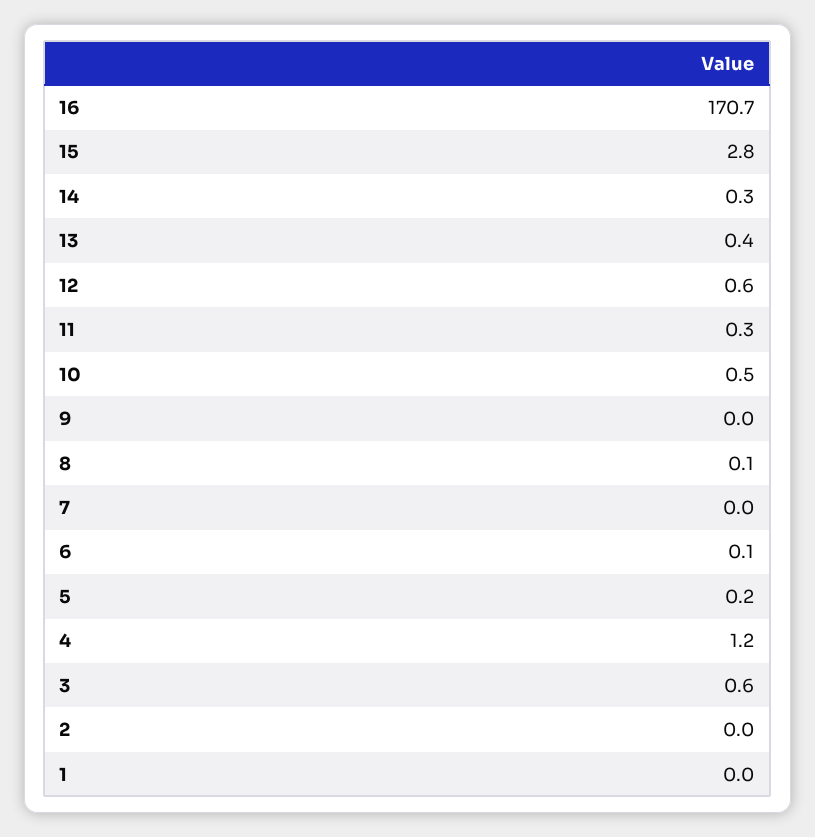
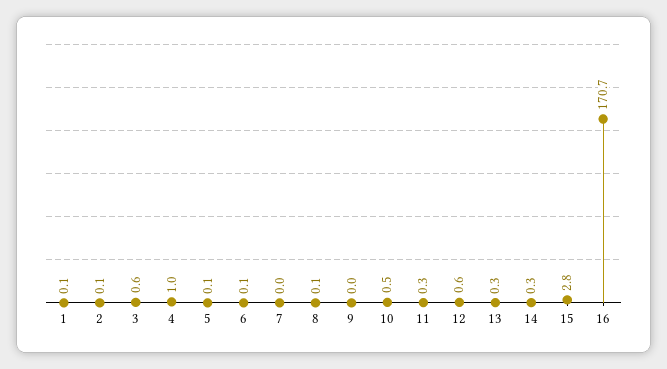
13: 0.4 -> 0.3
5: 0.2 -> 0.1
4: 1.2 -> 1
2: 0 -> 0.1
1: 0 -> 0.1

